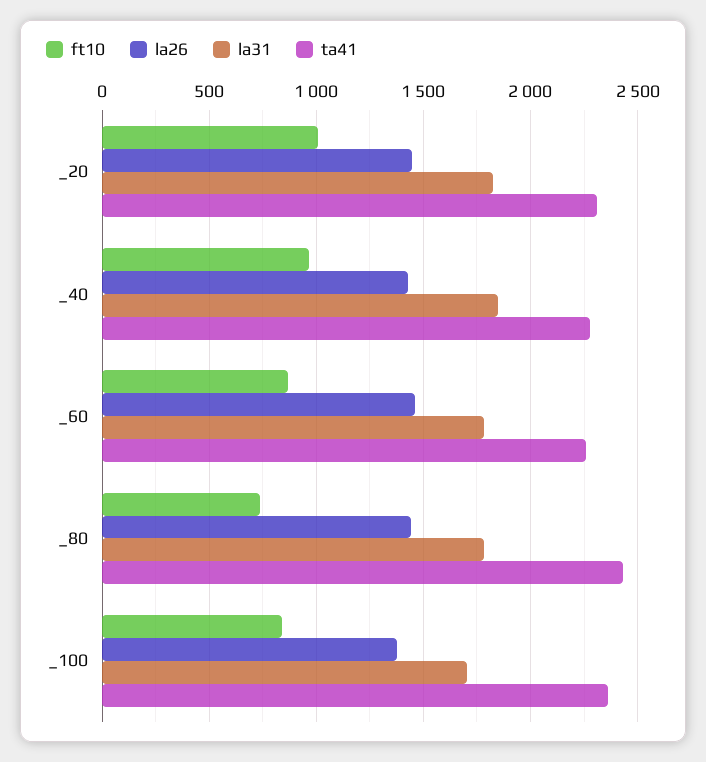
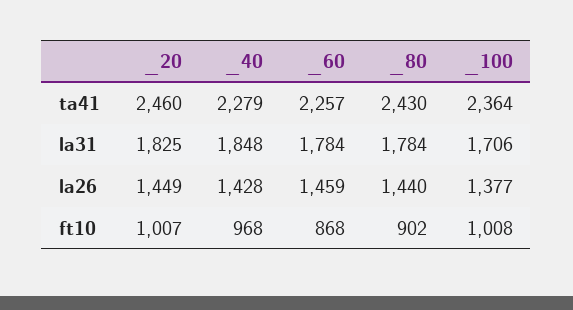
ta41, _20: 2300 -> 2460
ft10, _80: 750 -> 902
ft10, _100: 850 -> 1008

